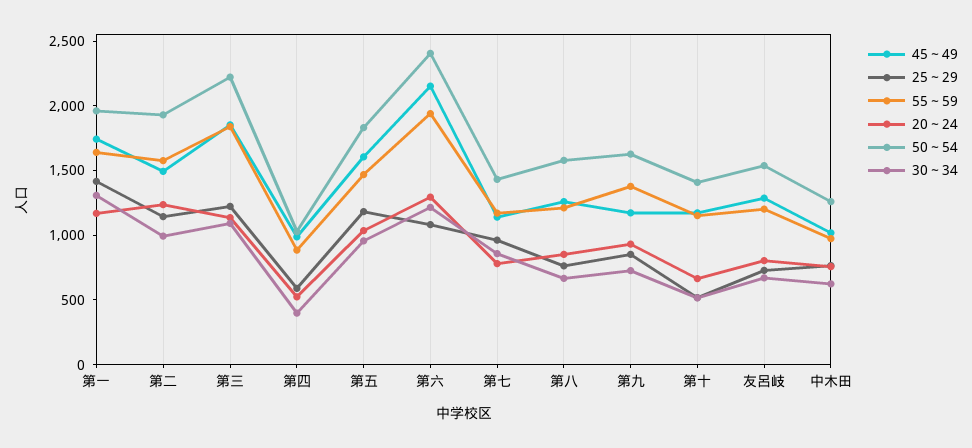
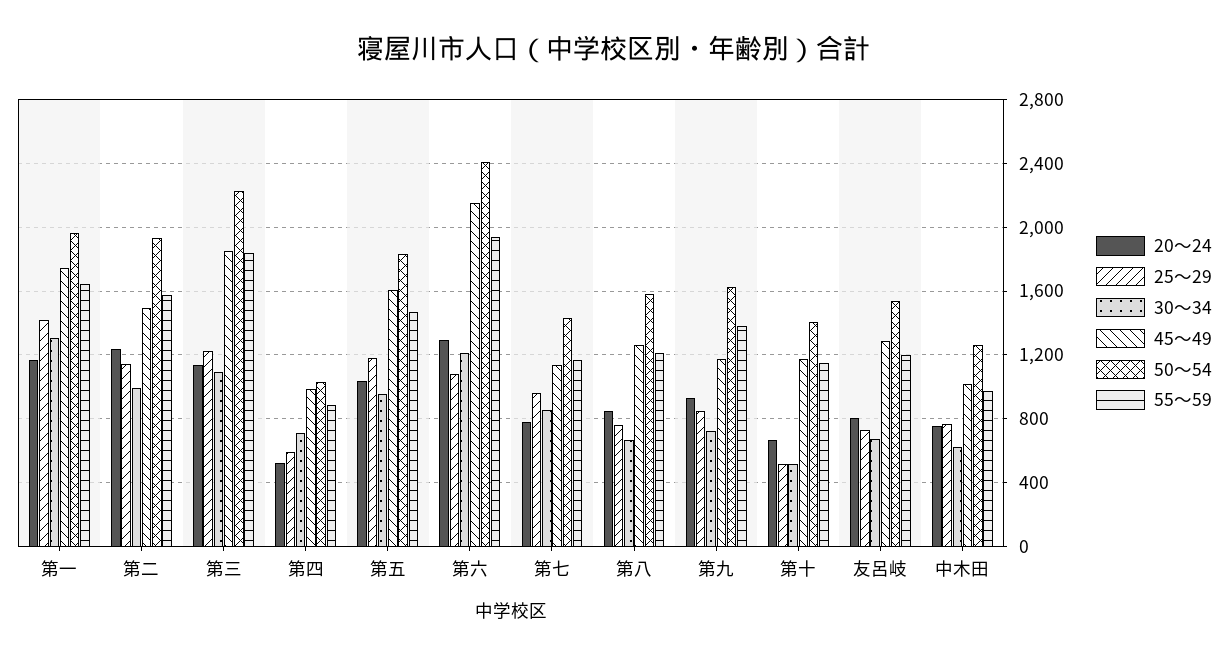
30～34, 第四: 400 -> 700

